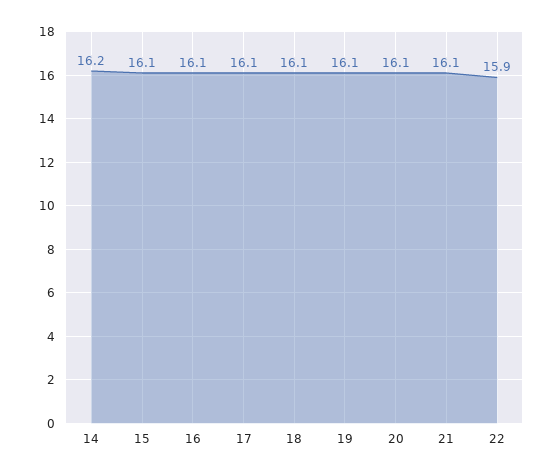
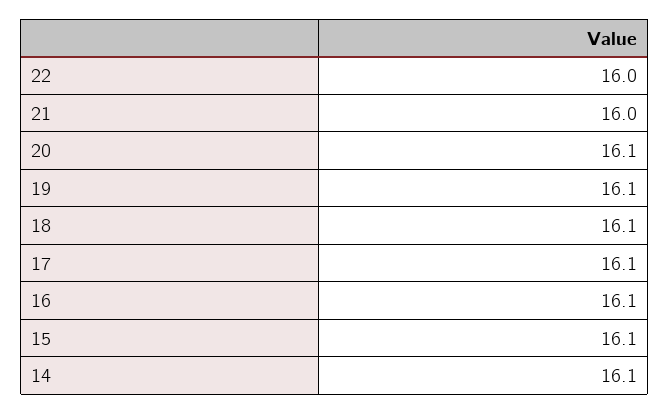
14: 16.2 -> 16.1
21: 16.1 -> 16
22: 15.9 -> 16

